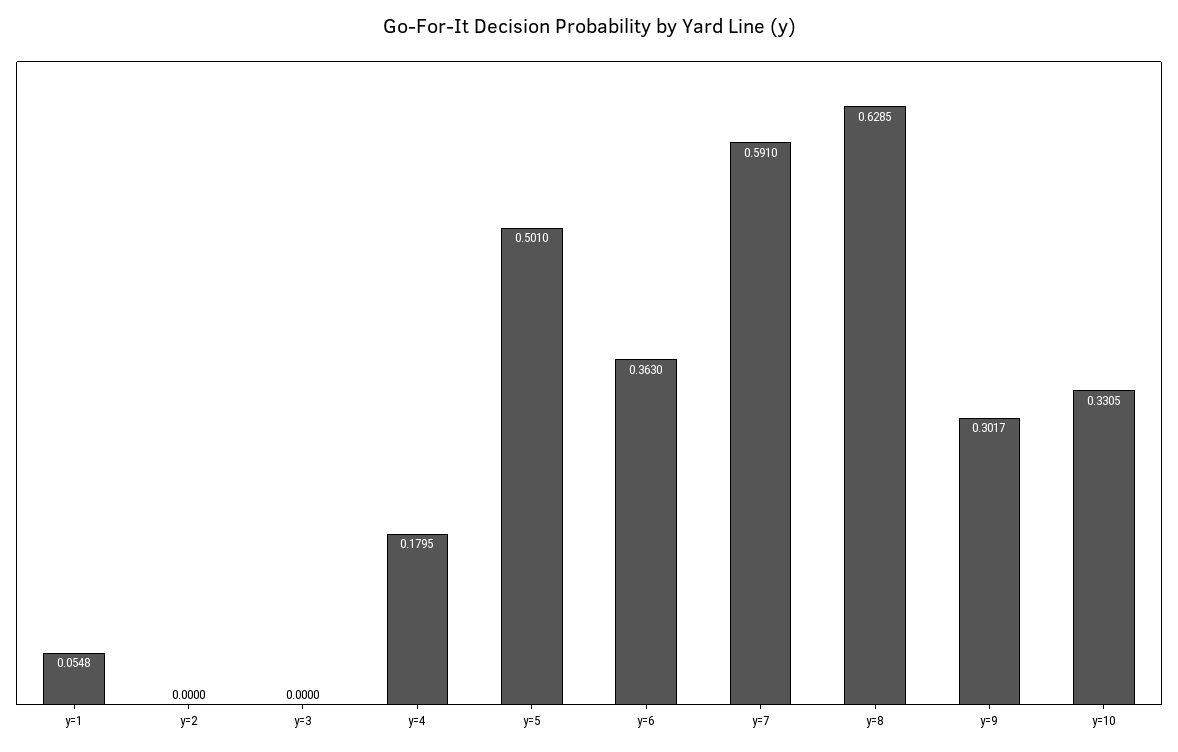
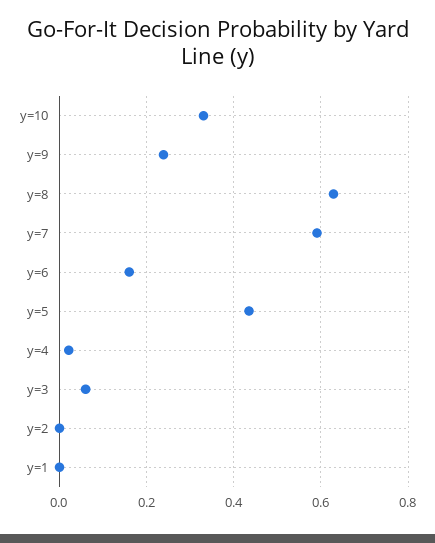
y=1: 0.0548 -> 0
y=3: 0 -> 0.06
y=4: 0.1795 -> 0.02
y=5: 0.501 -> 0.44
y=6: 0.363 -> 0.16
y=9: 0.3017 -> 0.24

